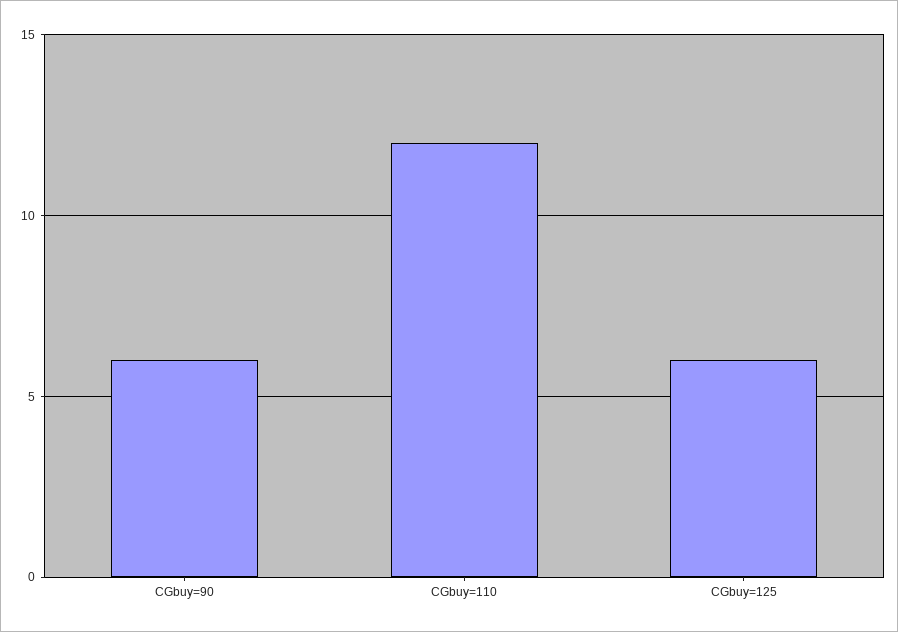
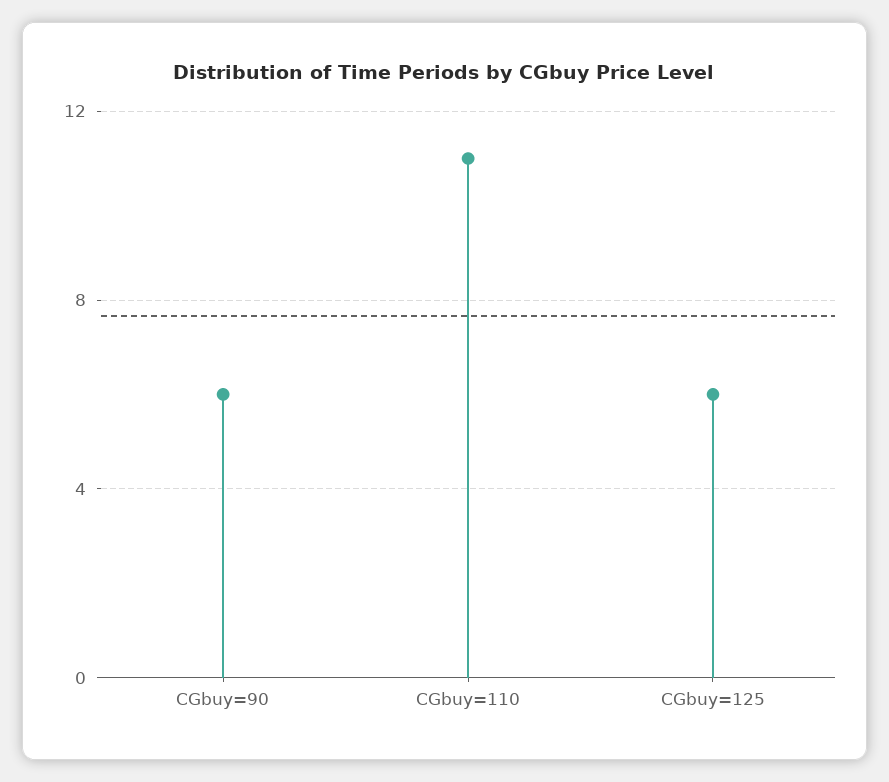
CGbuy=110: 12 -> 11

